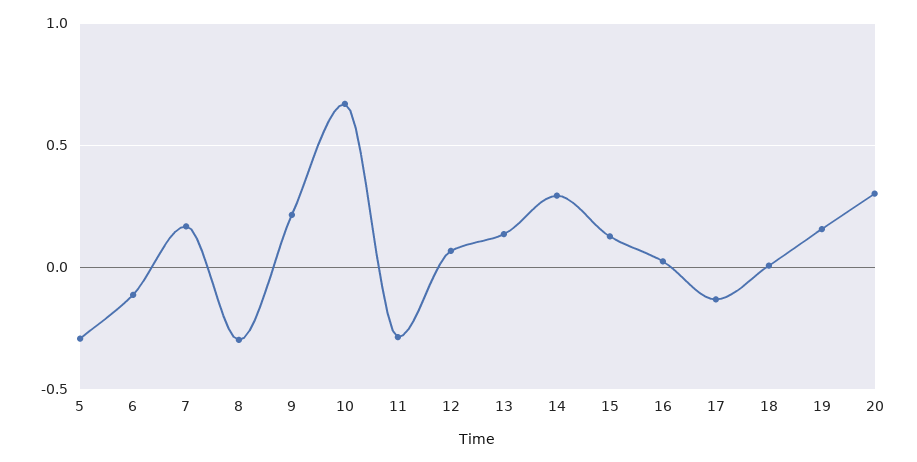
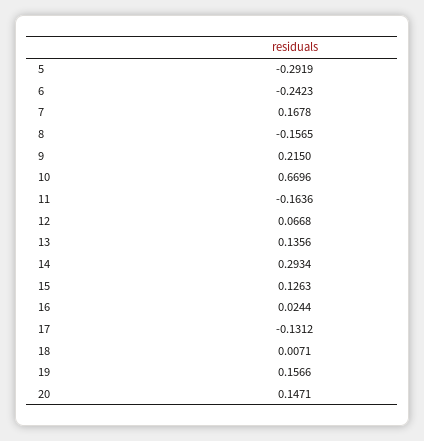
6: -0.1 -> -0.2423
8: -0.3 -> -0.1565
11: -0.3 -> -0.1636
20: 0.3 -> 0.1471

